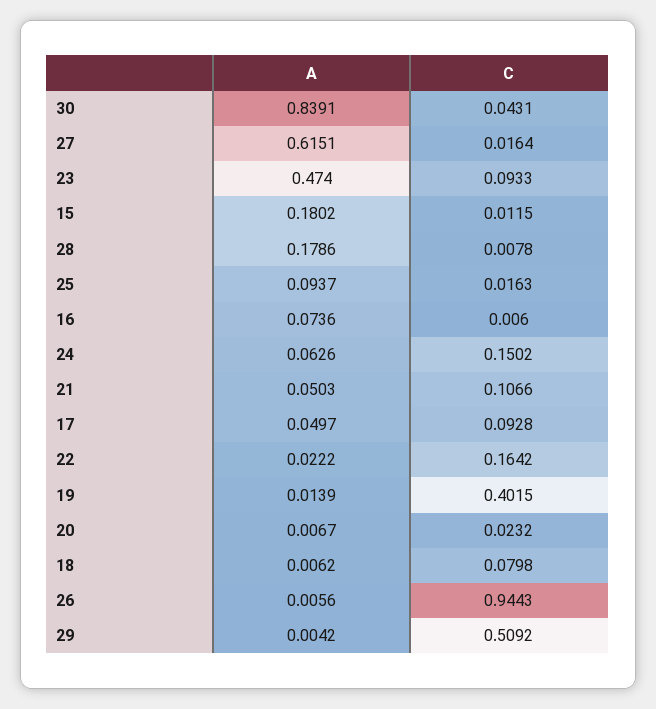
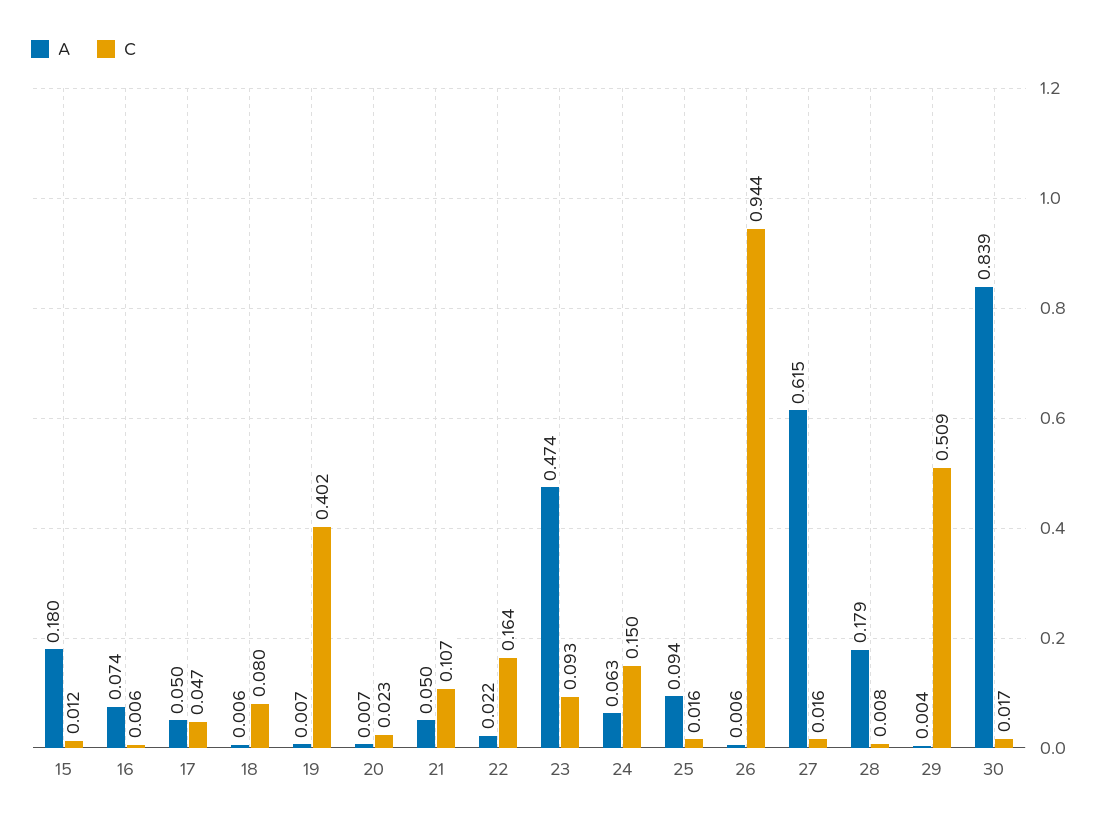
C, 30: 0.0431 -> 0.017
C, 17: 0.0928 -> 0.047
A, 19: 0.0139 -> 0.007

